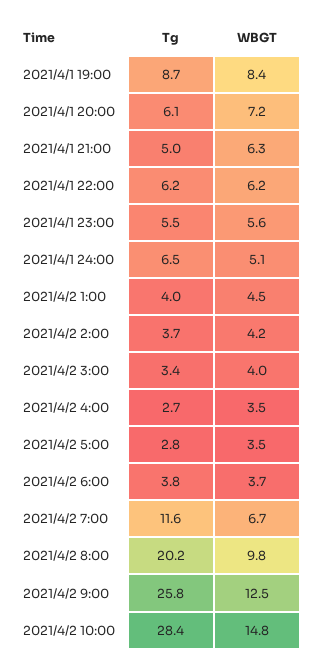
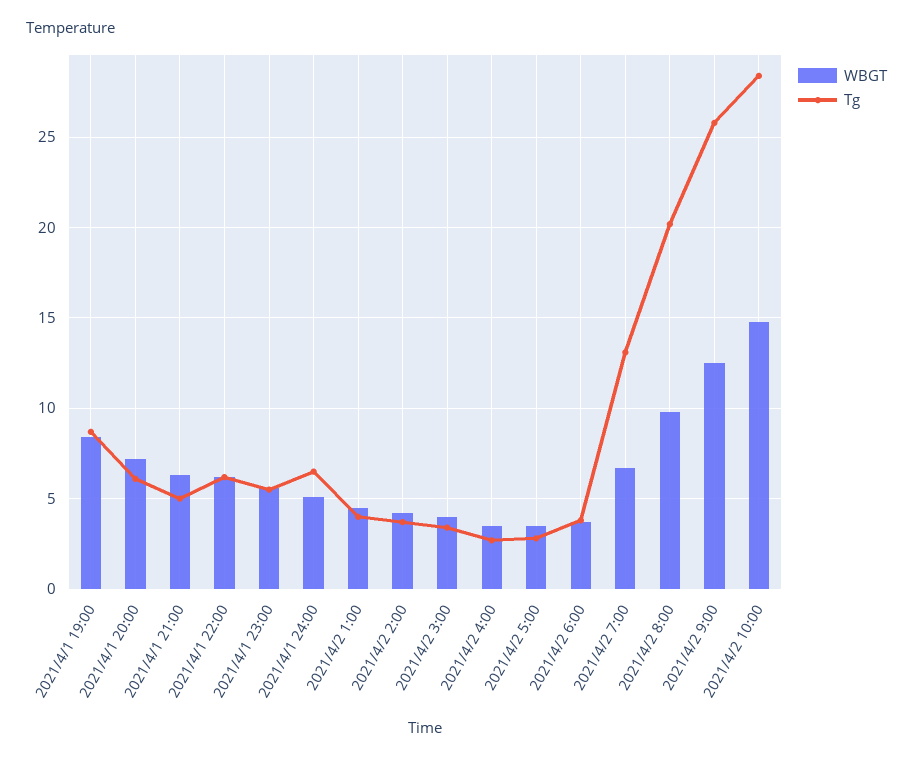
Tg, 2021/4/2 7:00: 11.6 -> 13

